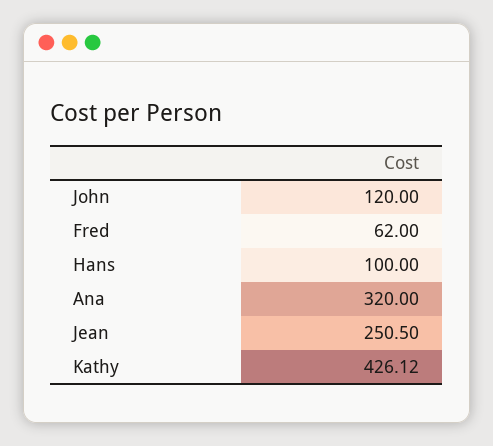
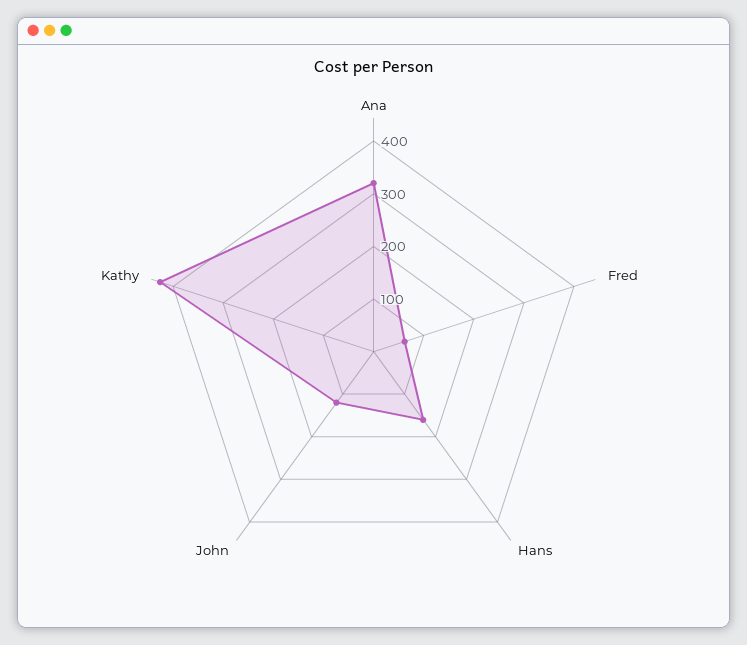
Hans: 100 -> 160
Jean: 250.5 -> none

